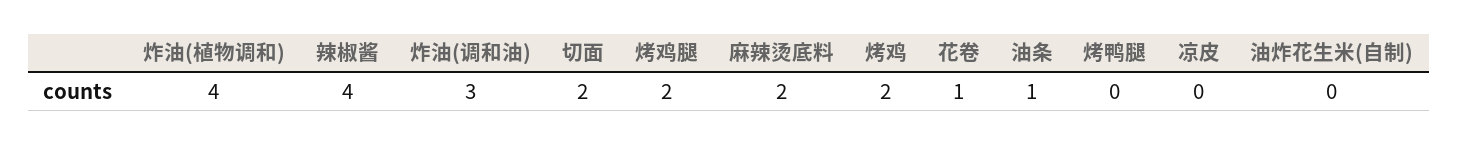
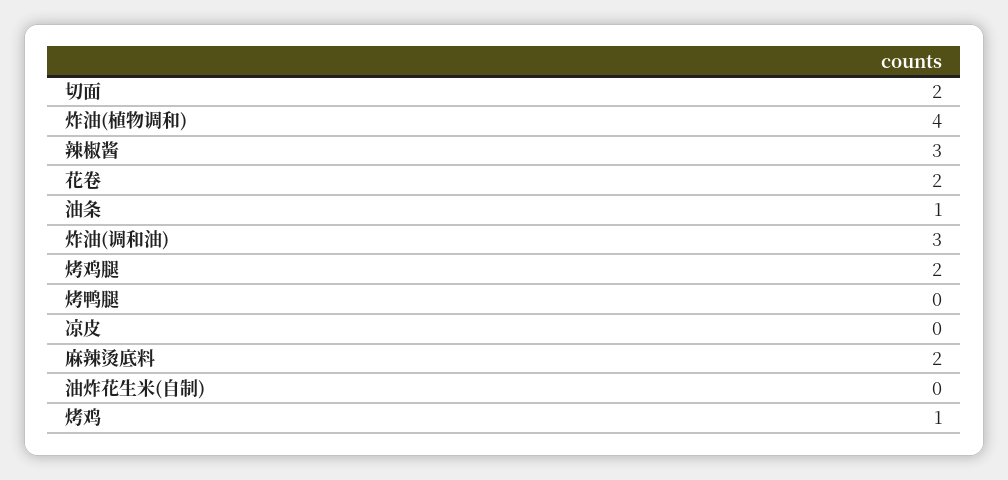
辣椒酱: 4 -> 3
烤鸡: 2 -> 1
花卷: 1 -> 2

